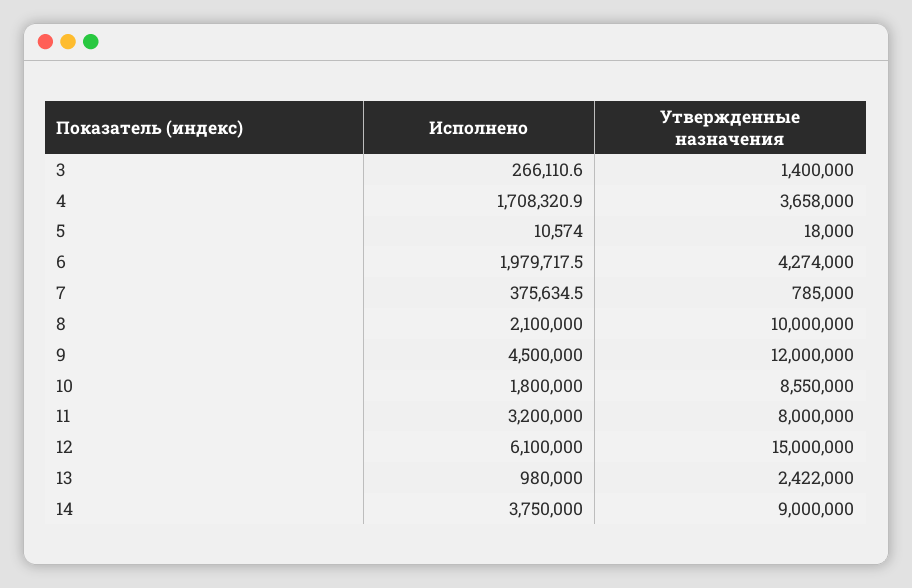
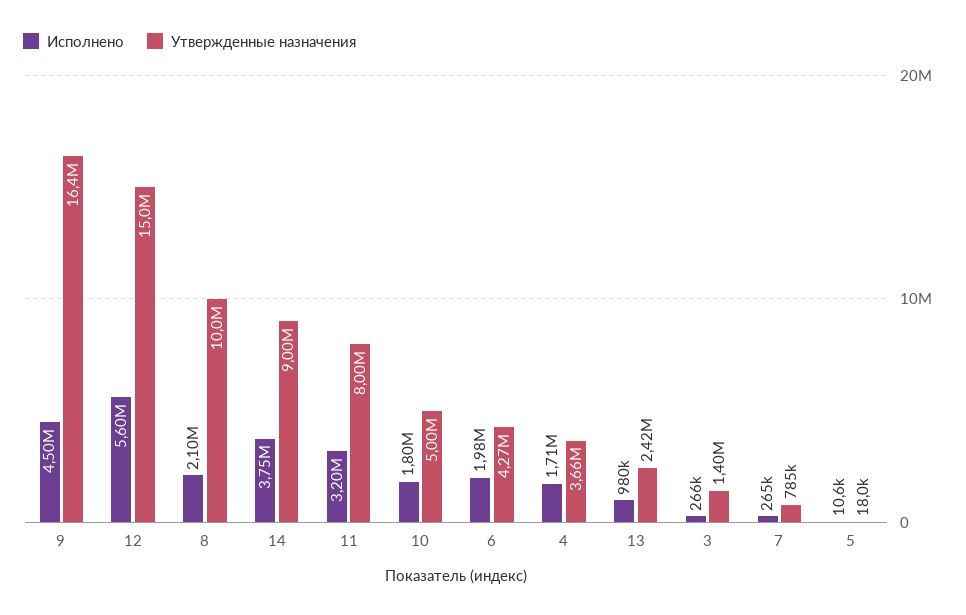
Исполнено, 7: 375634.5 -> 265000
Утвержденные назначения, 9: 12000000 -> 16400000
Утвержденные назначения, 10: 8550000 -> 5000000
Исполнено, 12: 6100000 -> 5600000

